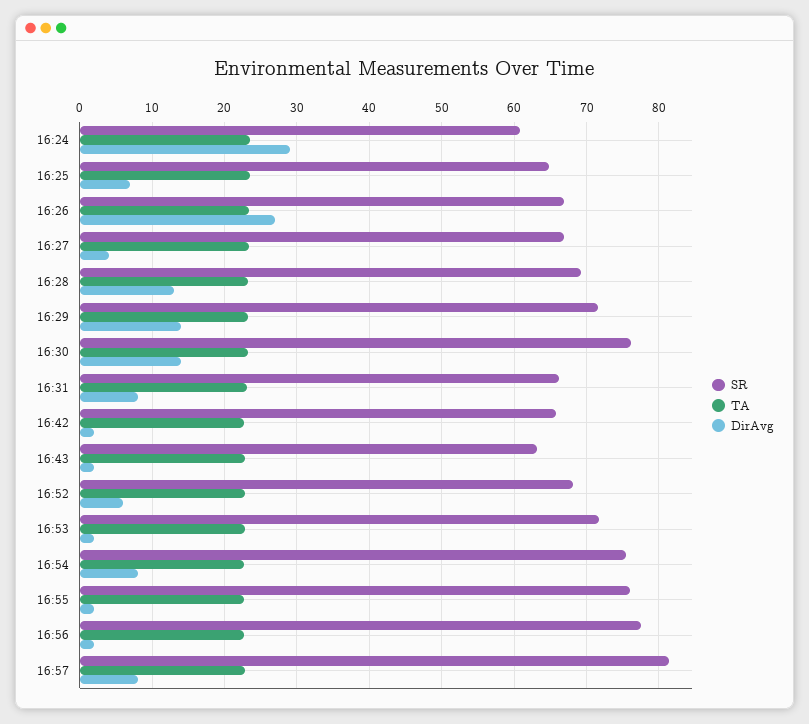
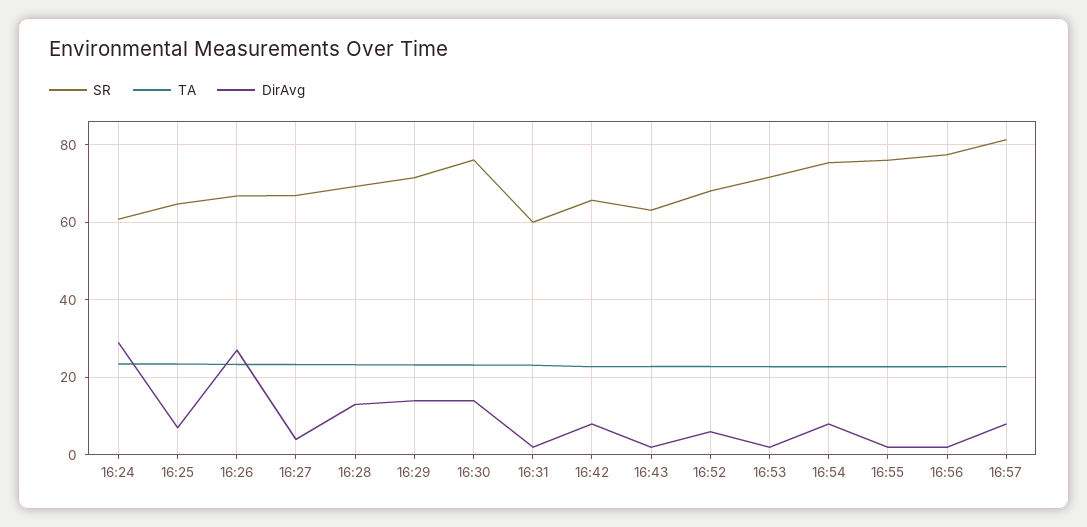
SR, 16:31: 66 -> 60
DirAvg, 16:31: 8 -> 2
DirAvg, 16:42: 2 -> 8

